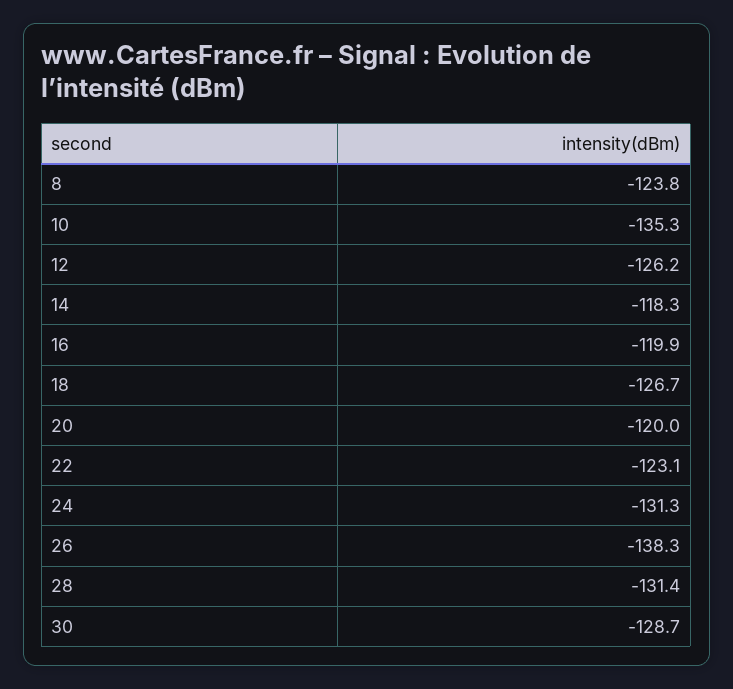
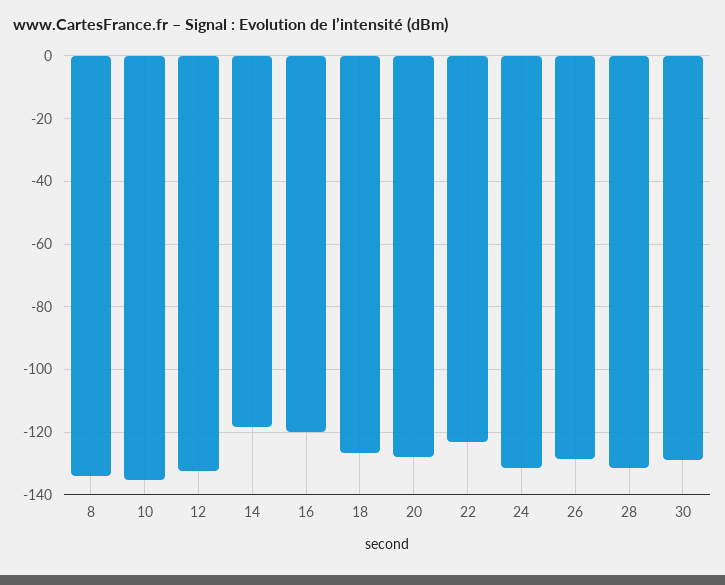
8: -123.8 -> -134
12: -126.2 -> -132
20: -120 -> -128
26: -138.3 -> -128

